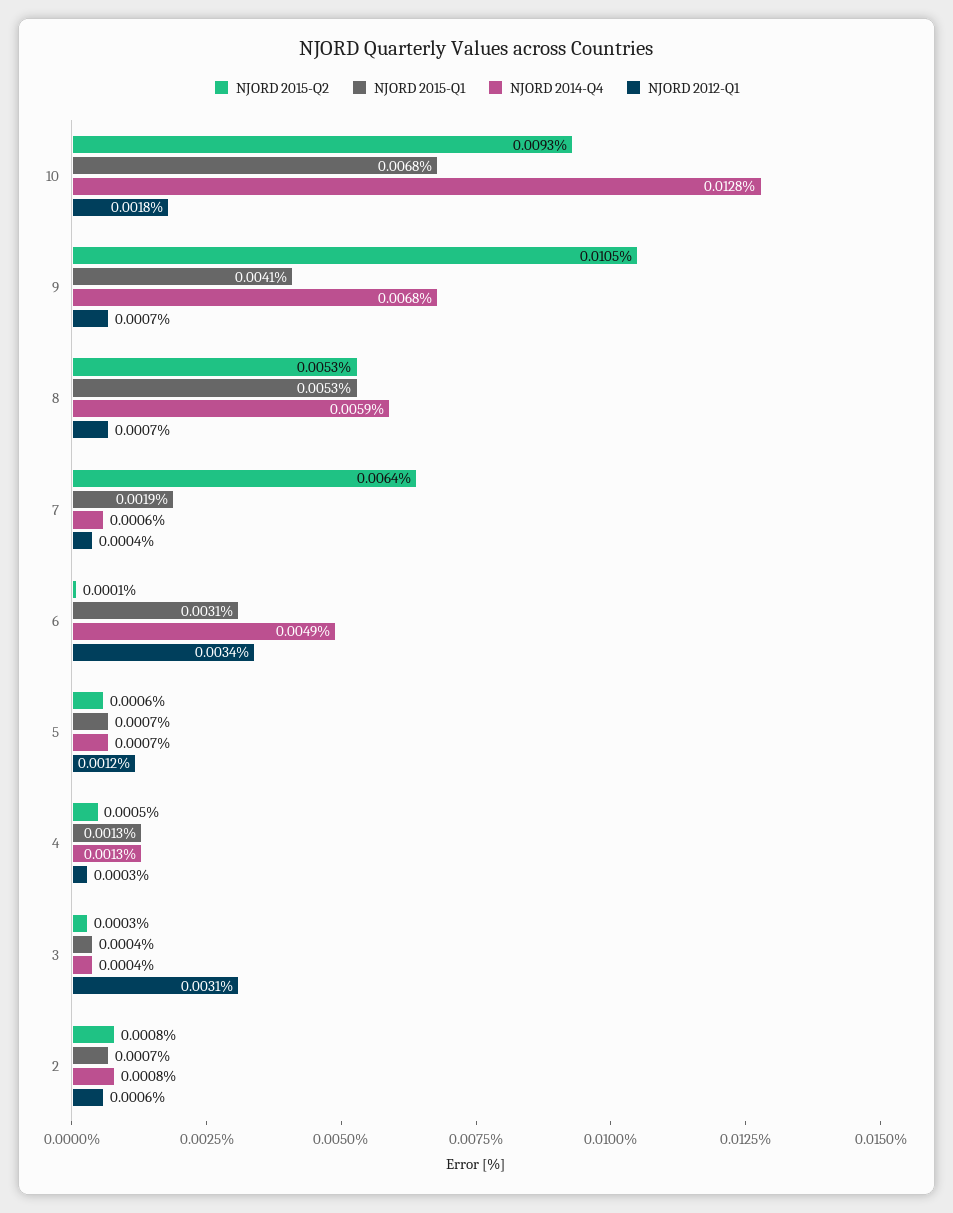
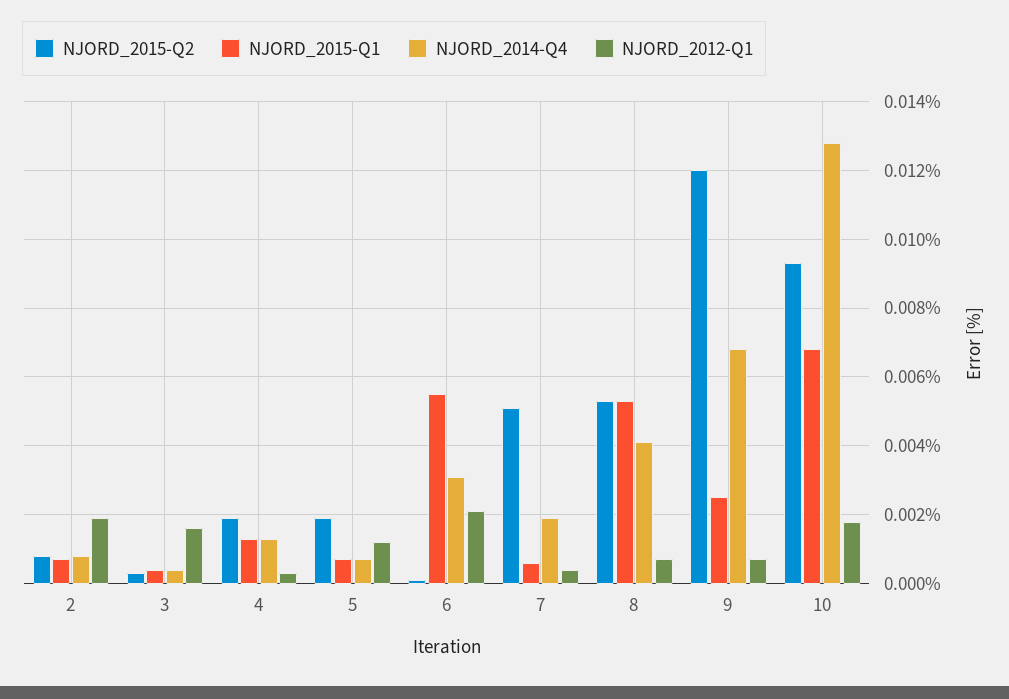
NJORD 2015-Q2, 9: 0.0105 -> 0.012
NJORD 2015-Q1, 9: 0.0041 -> 0.0025
NJORD 2014-Q4, 8: 0.0059 -> 0.004
NJORD 2015-Q2, 7: 0.0064 -> 0.005
NJORD 2015-Q1, 7: 0.0019 -> 0.0005
NJORD 2014-Q4, 7: 0.0006 -> 0.002
NJORD 2015-Q1, 6: 0.0031 -> 0.0055
NJORD 2014-Q4, 6: 0.0049 -> 0.003
NJORD 2012-Q1, 6: 0.0034 -> 0.002
NJORD 2015-Q2, 5: 0.0006 -> 0.002
NJORD 2015-Q2, 4: 0.0005 -> 0.002
NJORD 2012-Q1, 3: 0.0031 -> 0.0015
NJORD 2012-Q1, 2: 0.0006 -> 0.002

